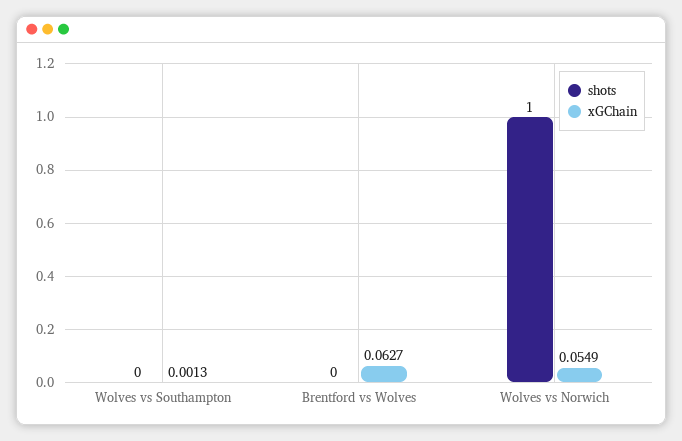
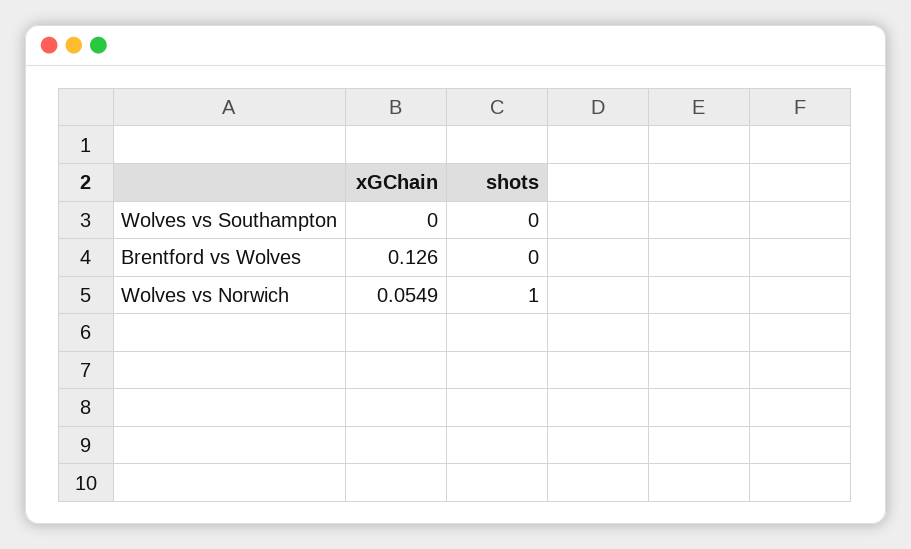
xGChain, Wolves vs Southampton: 0.0013 -> 0
xGChain, Brentford vs Wolves: 0.0627 -> 0.126

